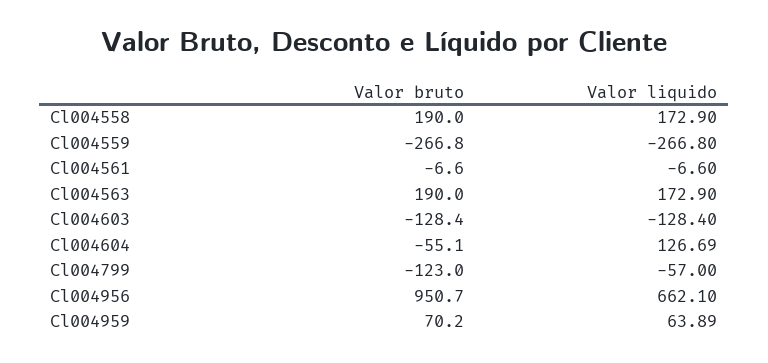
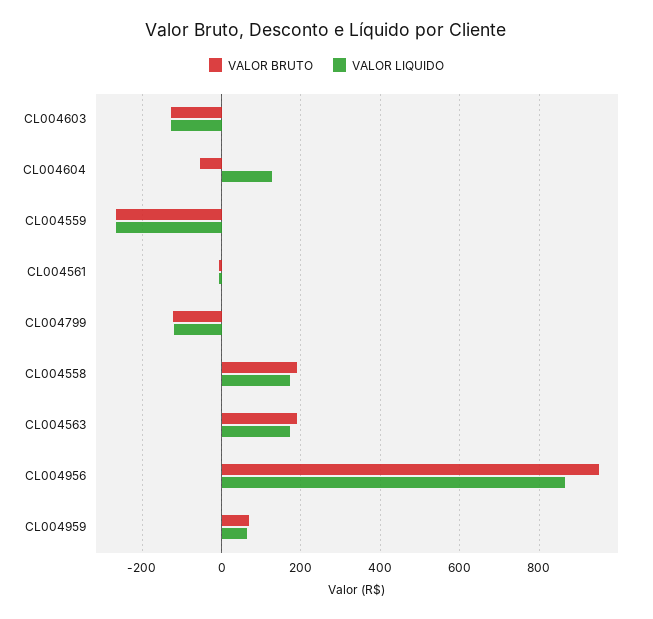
Valor liquido, Cl004799: -57 -> -120
Valor liquido, Cl004956: 662.1 -> 860

